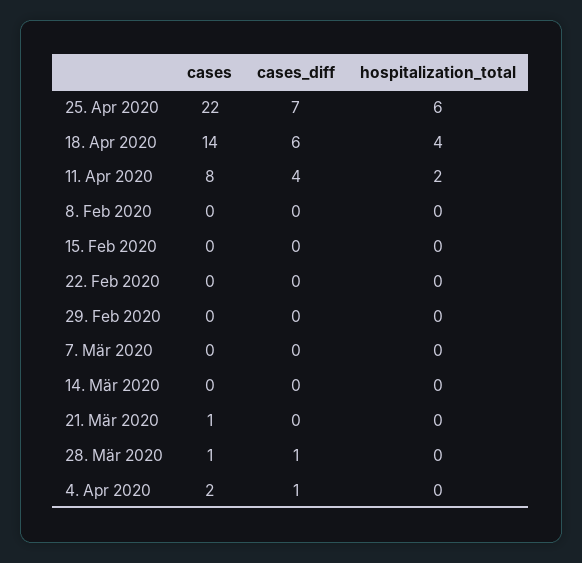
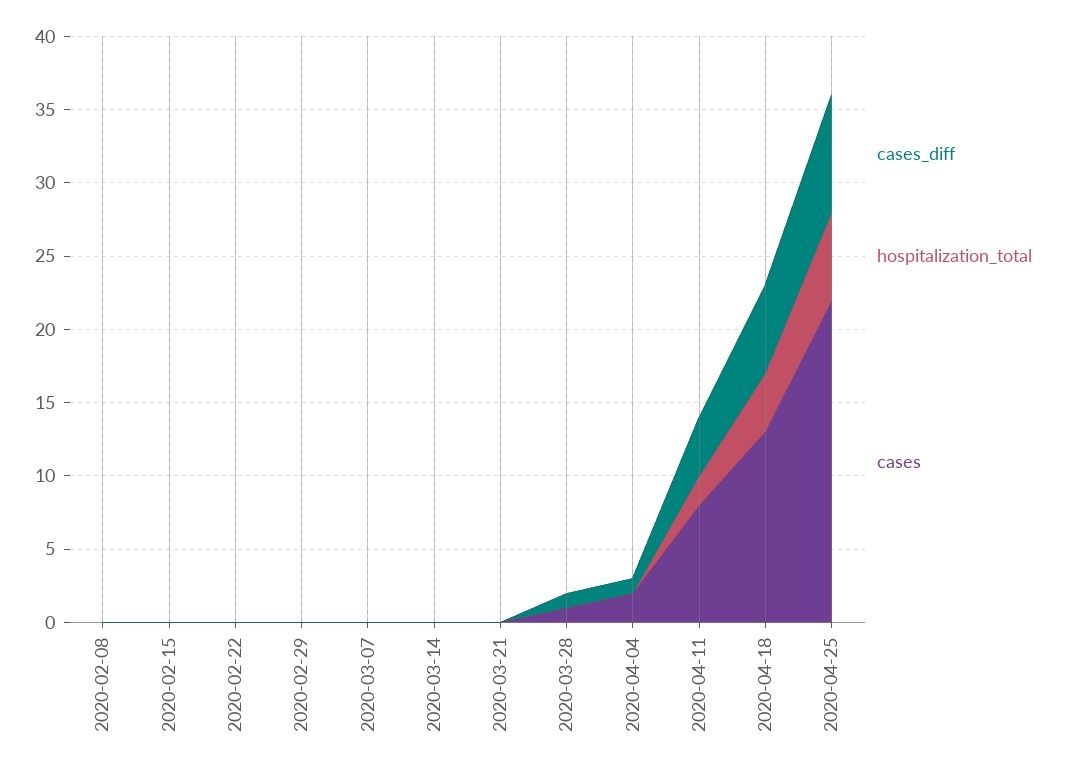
cases_diff, 25. Apr 2020: 7 -> 8
cases, 18. Apr 2020: 14 -> 13
cases, 21. Mär 2020: 1 -> 0

